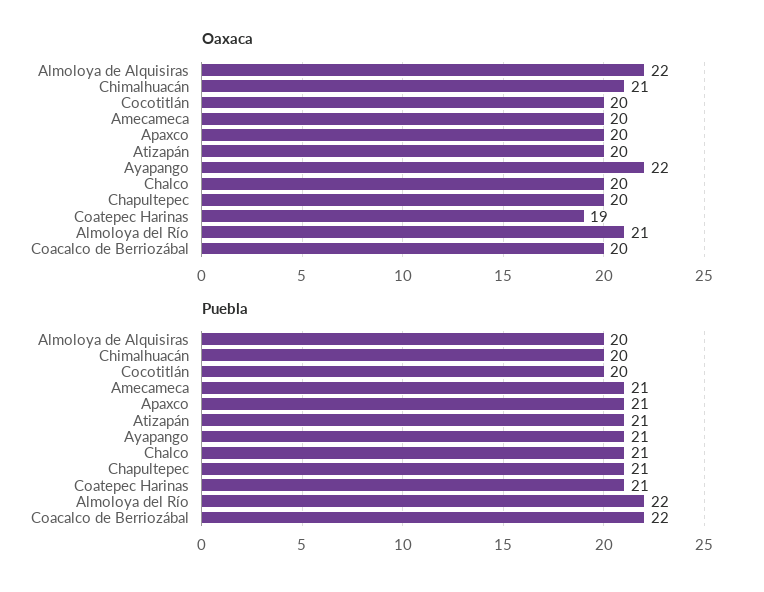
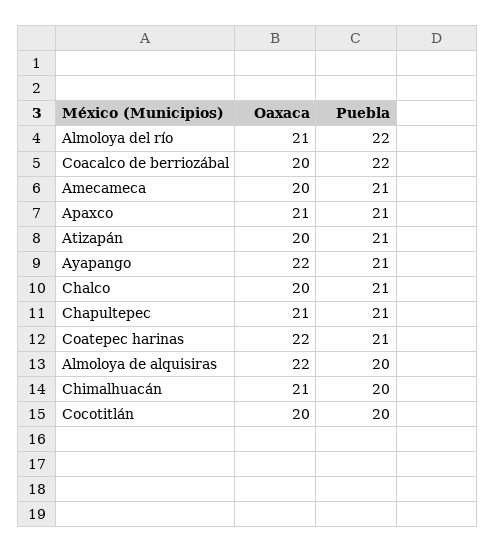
Oaxaca, Apaxco: 20 -> 21
Oaxaca, Chapultepec: 20 -> 21
Oaxaca, Coatepec Harinas: 19 -> 22

